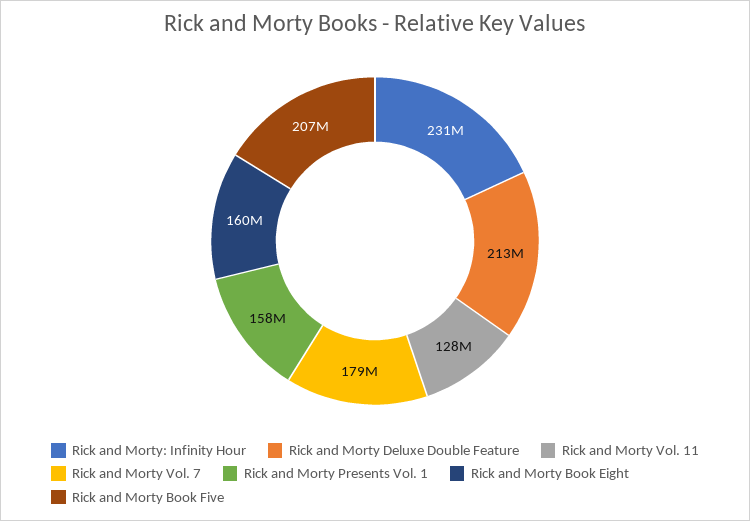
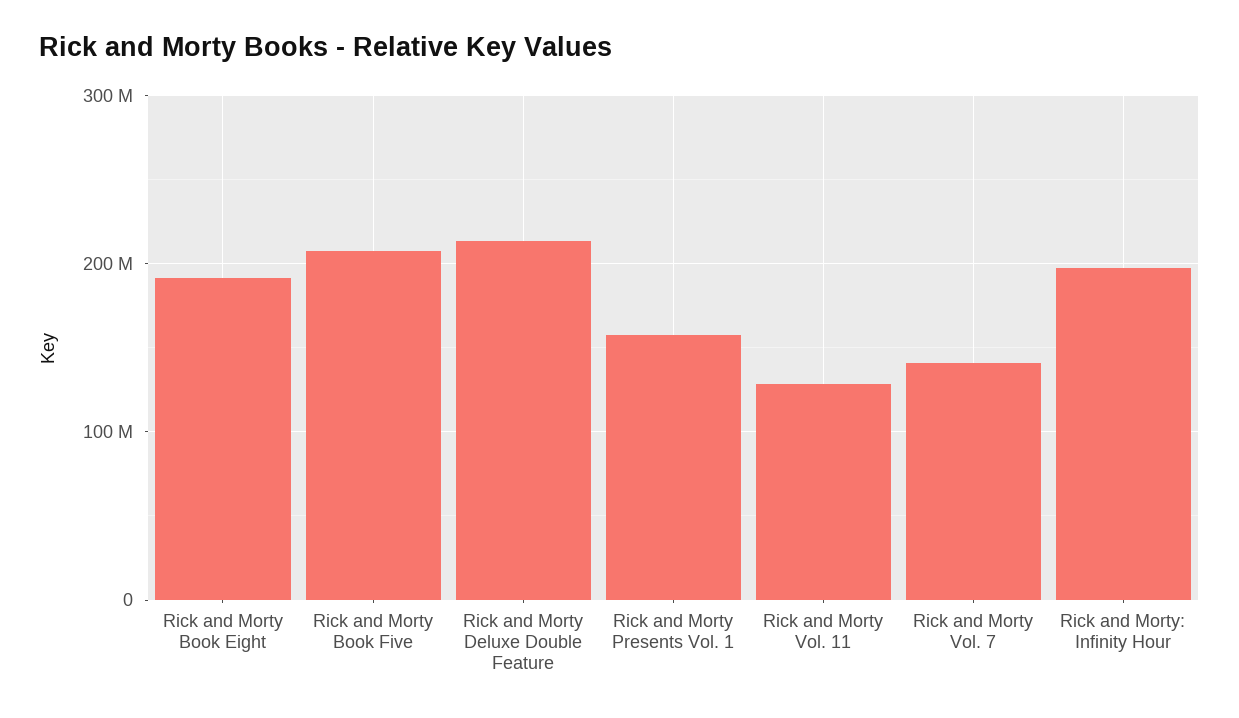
Rick and Morty: Infinity Hour: 231000000 -> 200000000
Rick and Morty Vol. 7: 179000000 -> 140000000
Rick and Morty Book Eight: 160000000 -> 190000000

